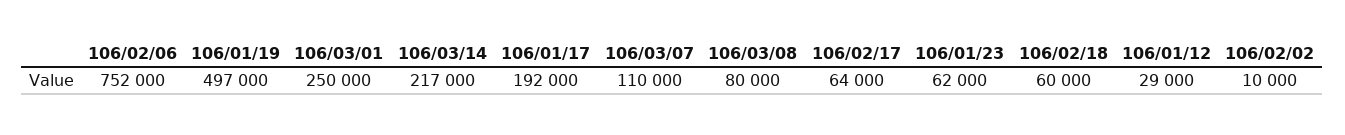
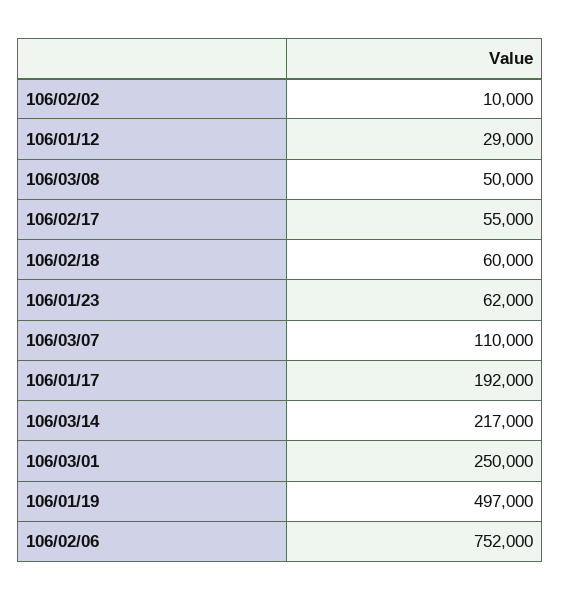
106/03/08: 80000 -> 50000
106/02/17: 64000 -> 55000

